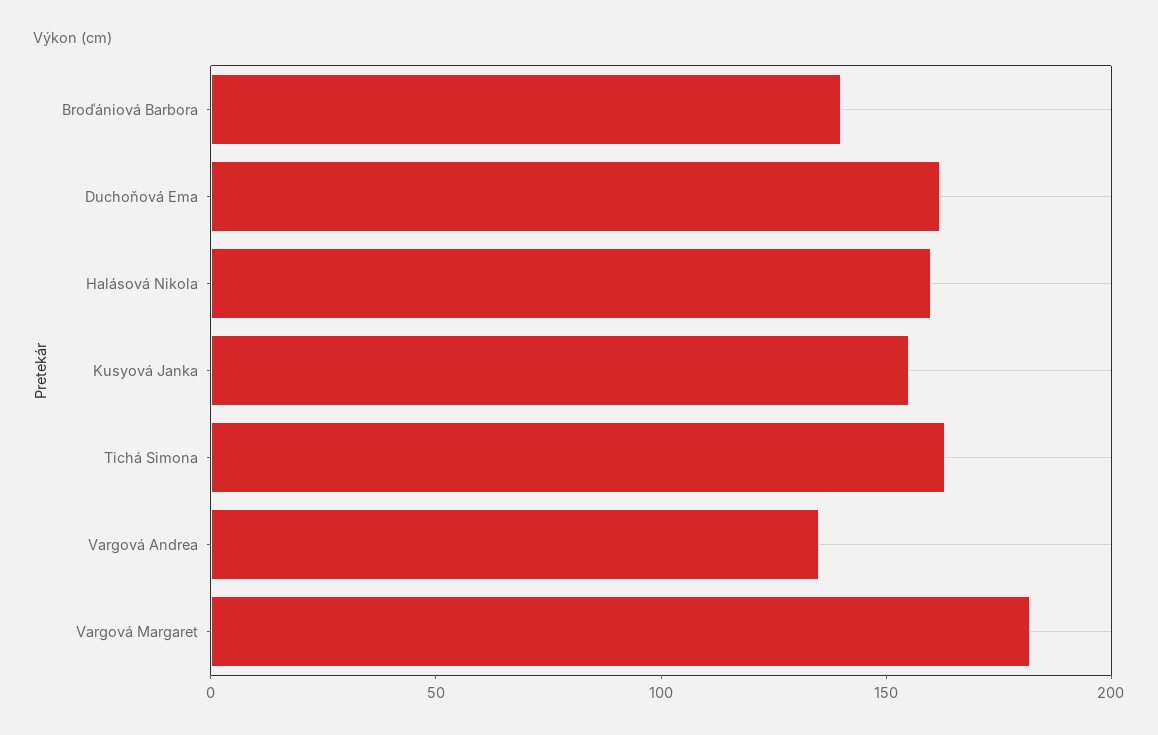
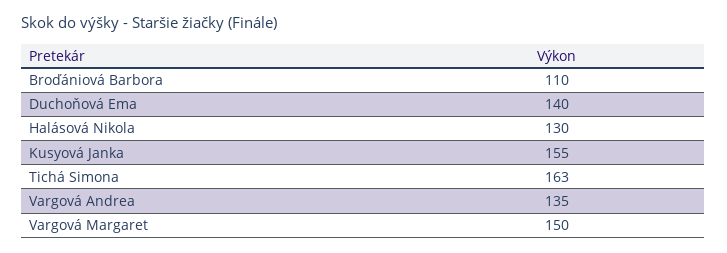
Broďániová Barbora: 140 -> 110
Duchoňová Ema: 160 -> 140
Halásová Nikola: 160 -> 130
Vargová Margaret: 180 -> 150

